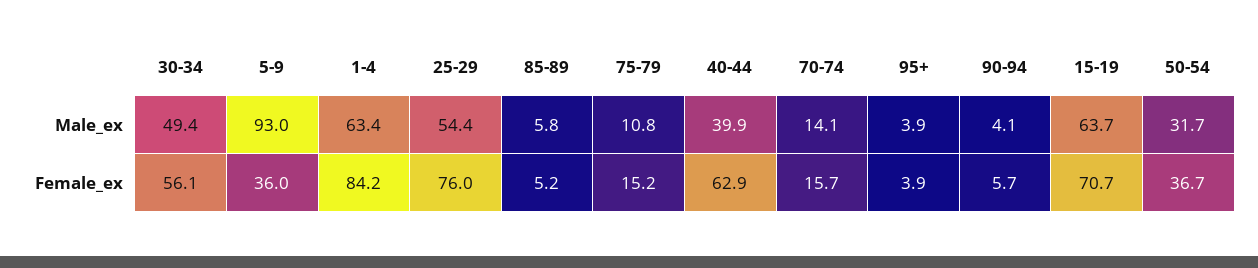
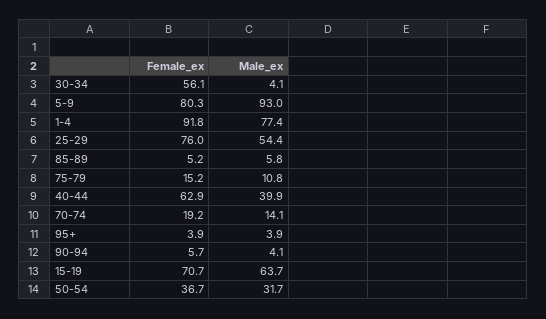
30-34, Male_ex: 49.4 -> 4.1
1-4, Male_ex: 63.4 -> 77.4
5-9, Female_ex: 36 -> 80.3
1-4, Female_ex: 84.2 -> 91.8
70-74, Female_ex: 15.7 -> 19.2

